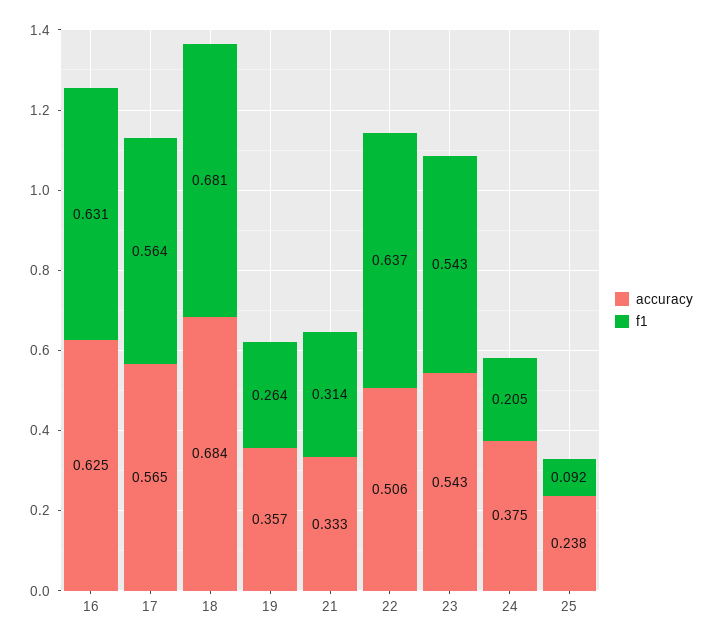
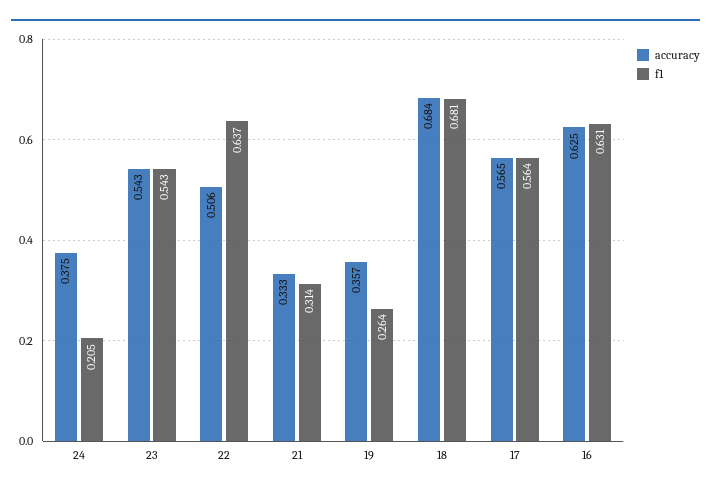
accuracy, 25: 0.238 -> none
f1, 25: 0.092 -> none

